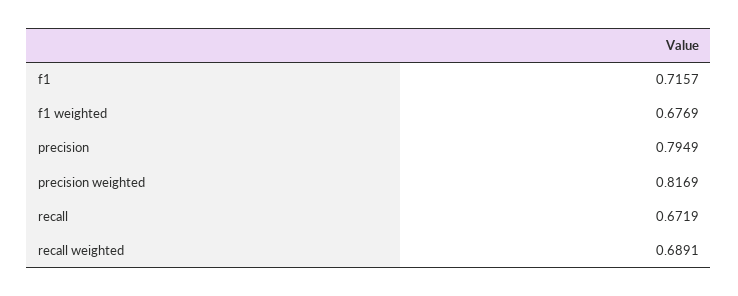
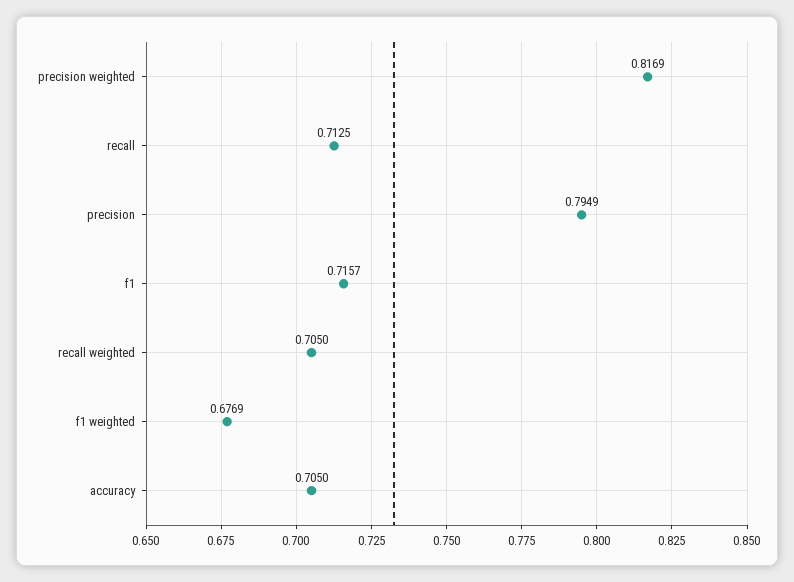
recall: 0.6719 -> 0.7125
recall weighted: 0.6891 -> 0.705
accuracy: none -> 0.705

